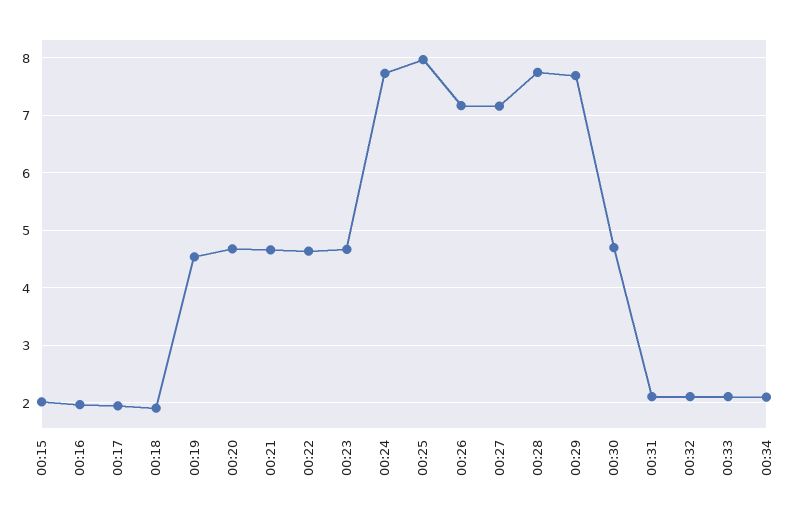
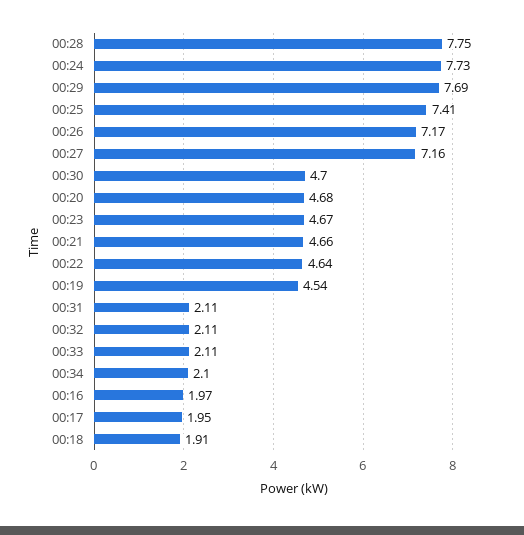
00:15: 2 -> none
00:25: 8 -> 7.41

